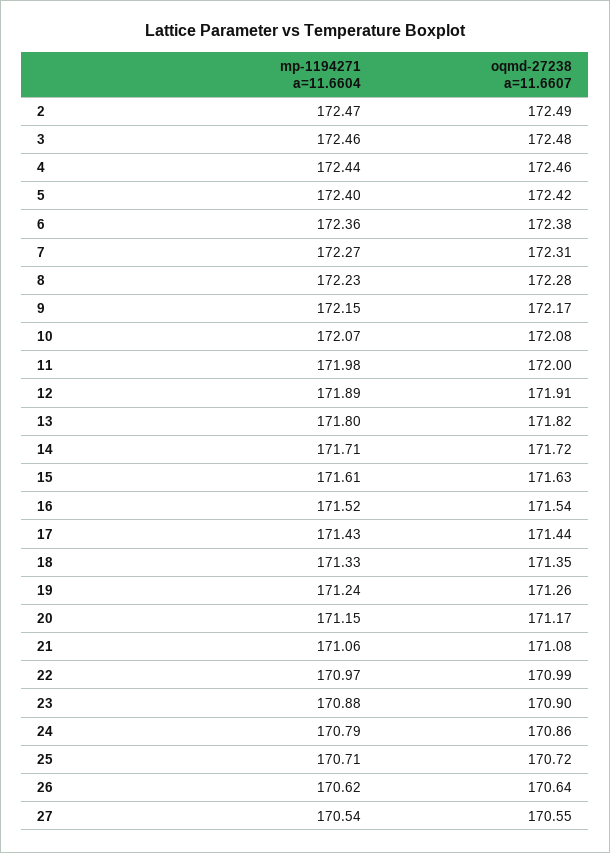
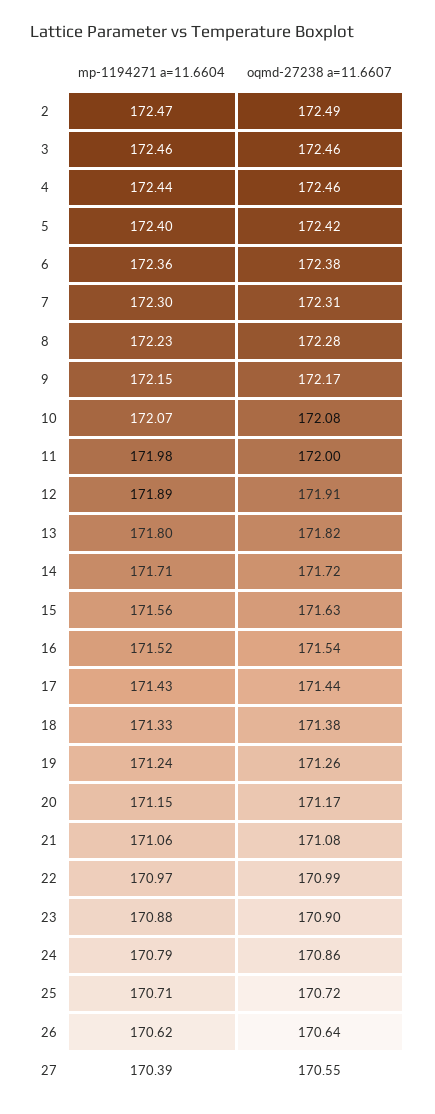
oqmd-27238 a=11.6607, 3: 172.48 -> 172.46
mp-1194271 a=11.6604, 7: 172.27 -> 172.3
mp-1194271 a=11.6604, 15: 171.61 -> 171.56
oqmd-27238 a=11.6607, 18: 171.35 -> 171.38
mp-1194271 a=11.6604, 27: 170.54 -> 170.39

